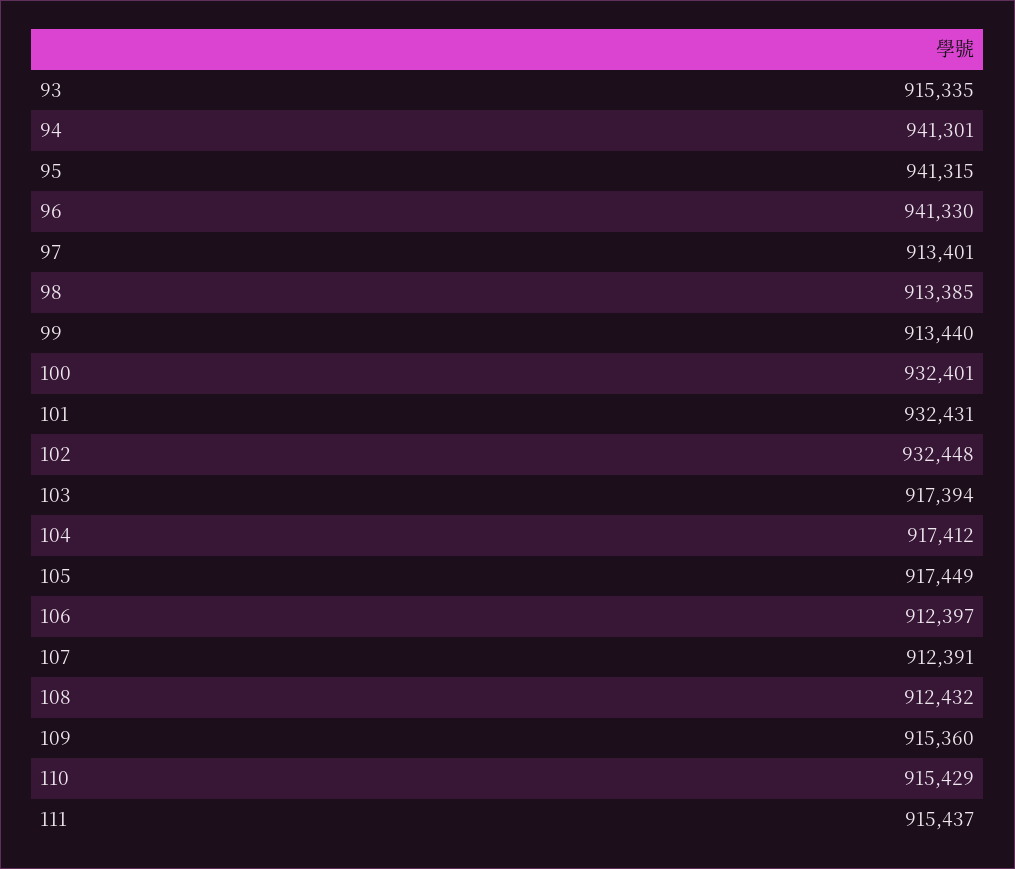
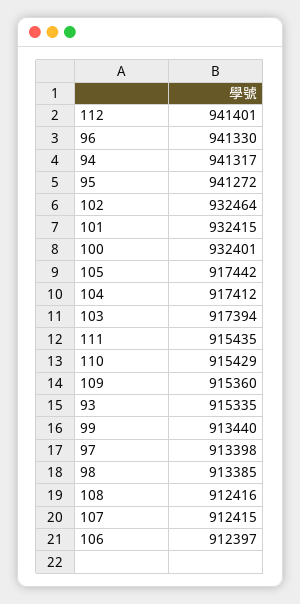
94: 941301 -> 941317
95: 941315 -> 941272
97: 913401 -> 913398
101: 932431 -> 932415
102: 932448 -> 932464
105: 917449 -> 917442
107: 912391 -> 912415
108: 912432 -> 912416
111: 915437 -> 915435
112: none -> 941401

